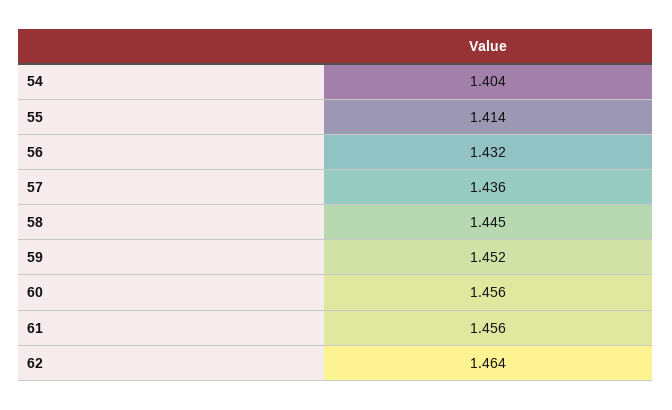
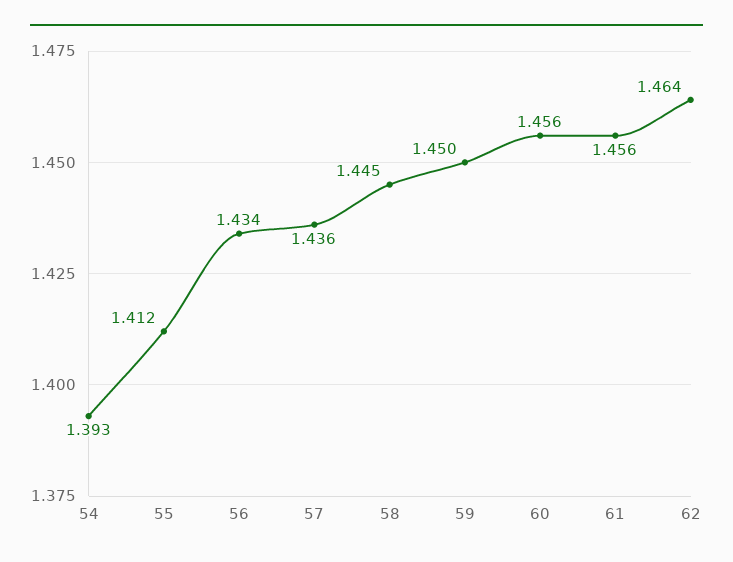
54: 1.404 -> 1.393
55: 1.414 -> 1.412
56: 1.432 -> 1.434
59: 1.452 -> 1.45

